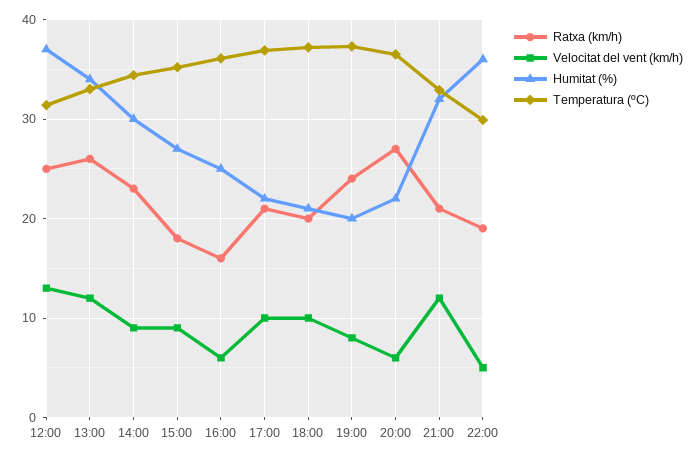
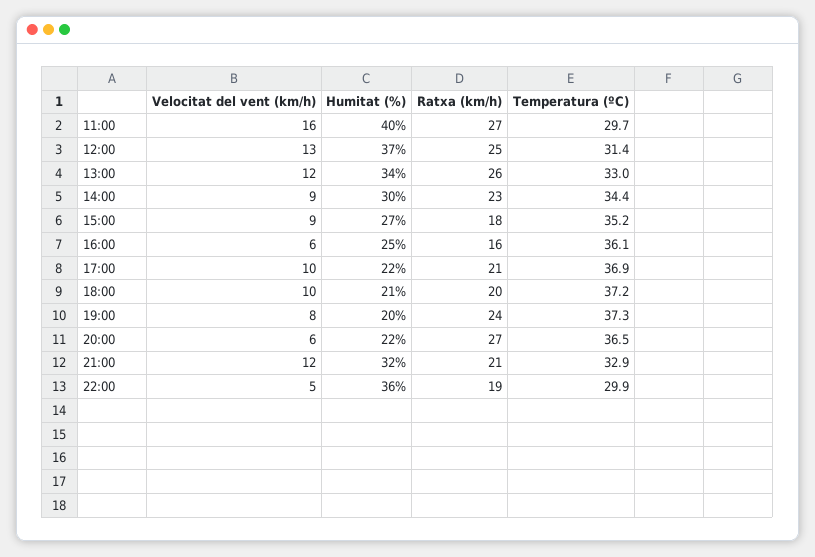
Velocitat del vent (km/h), 11:00: none -> 16
Humitat (%), 11:00: none -> 40
Ratxa (km/h), 11:00: none -> 27
Temperatura (ºC), 11:00: none -> 29.7

